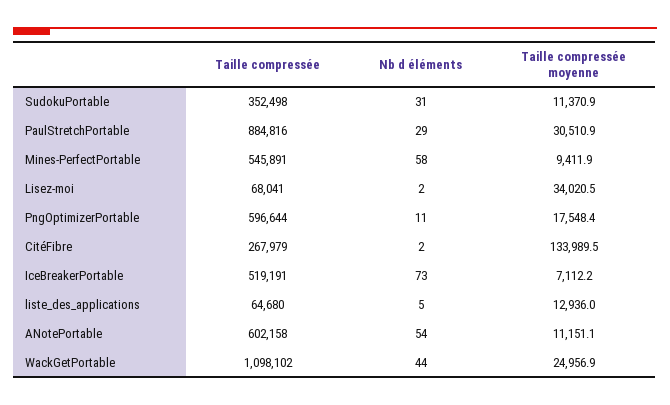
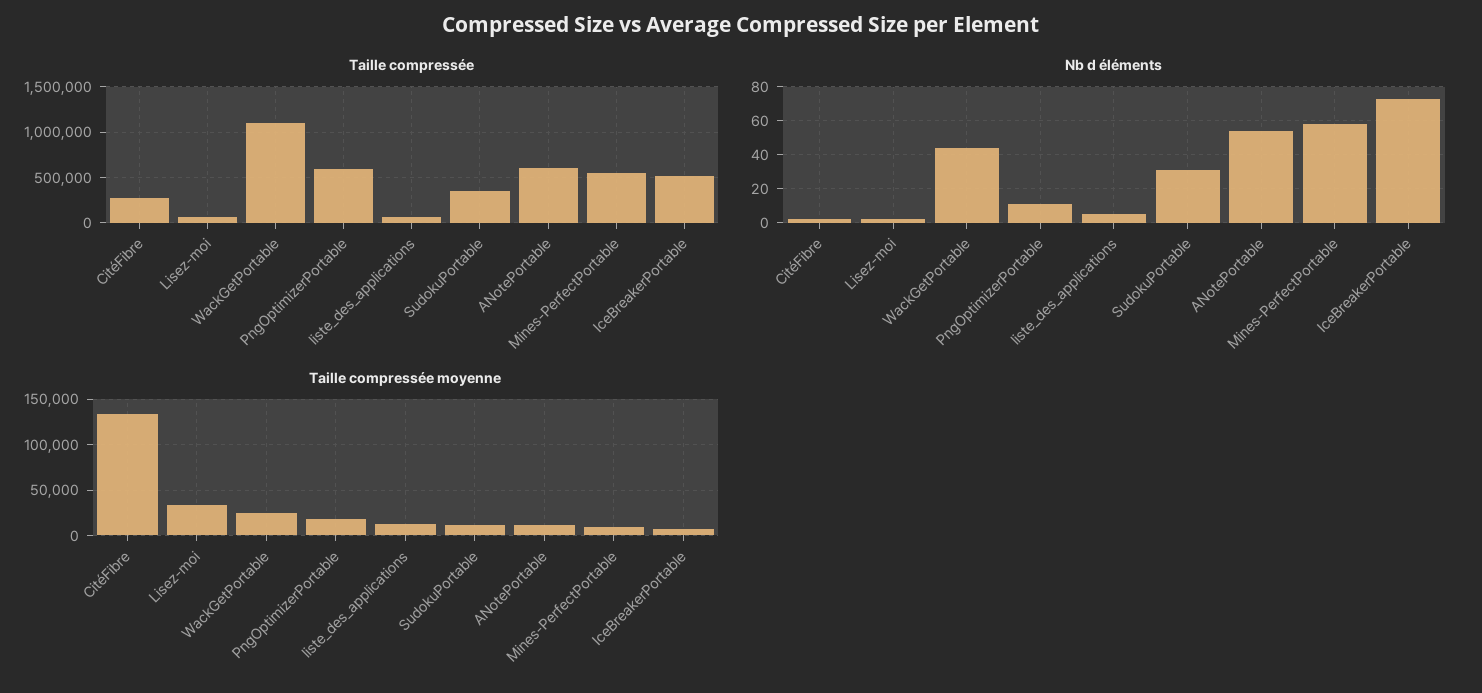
Taille compressée, PaulStretchPortable: 884816 -> none
Nb d éléments, PaulStretchPortable: 29 -> none
Taille compressée moyenne, PaulStretchPortable: 30510.9 -> none

